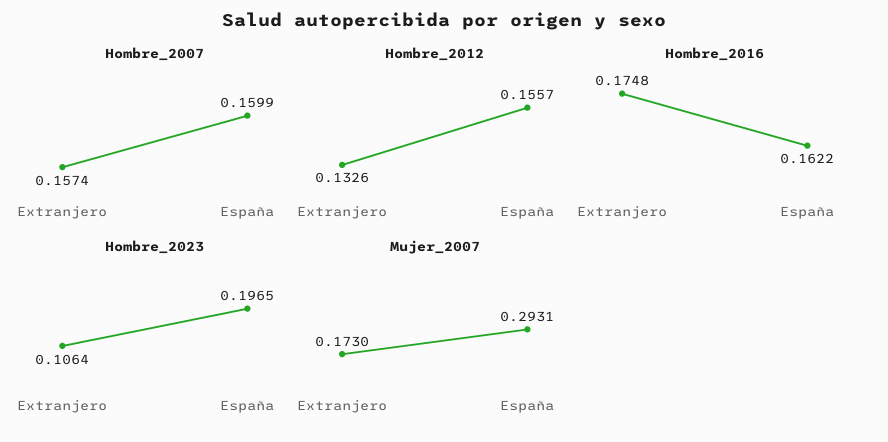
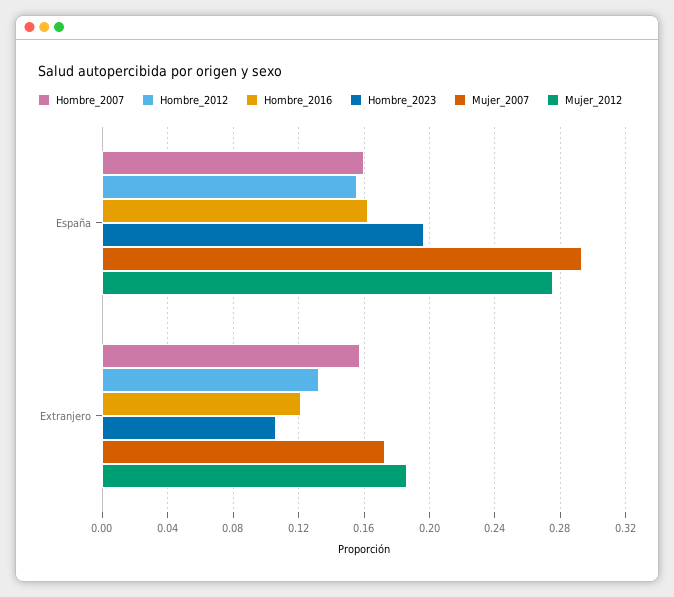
Hombre_2016, Extranjero: 0.1748 -> 0.12
Mujer_2012, España: none -> 0.275
Mujer_2012, Extranjero: none -> 0.185

